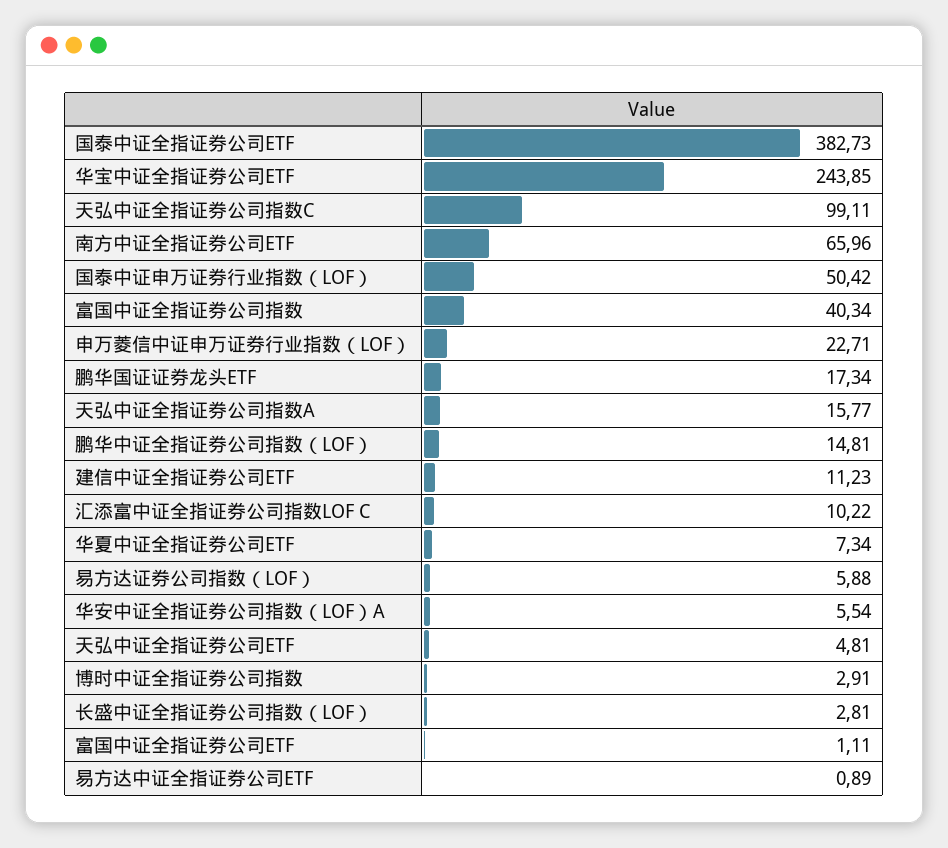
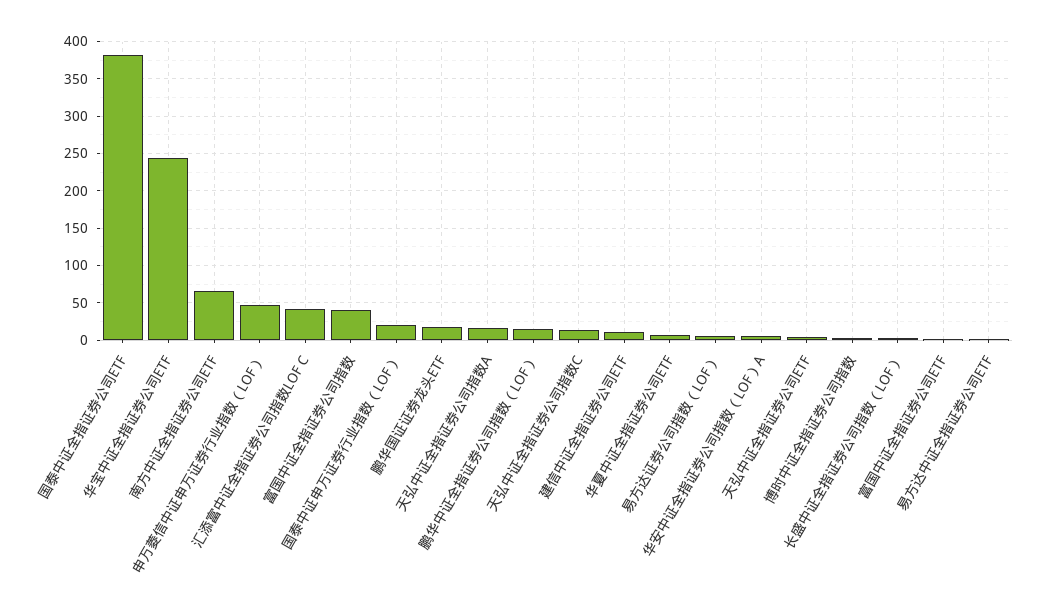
天弘中证全指证券公司指数C: 99.11 -> 10
国泰中证申万证券行业指数（LOF）: 50.42 -> 20
申万菱信中证申万证券行业指数（LOF）: 22.71 -> 50
汇添富中证全指证券公司指数LOF C: 10.22 -> 40

